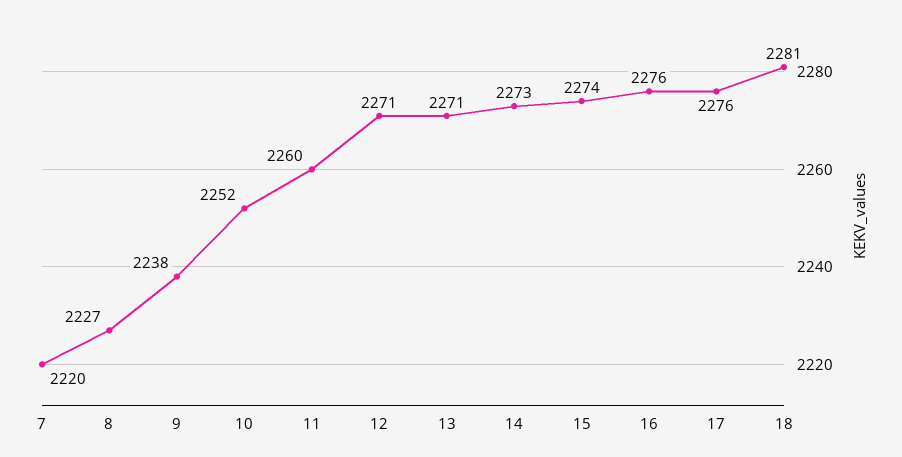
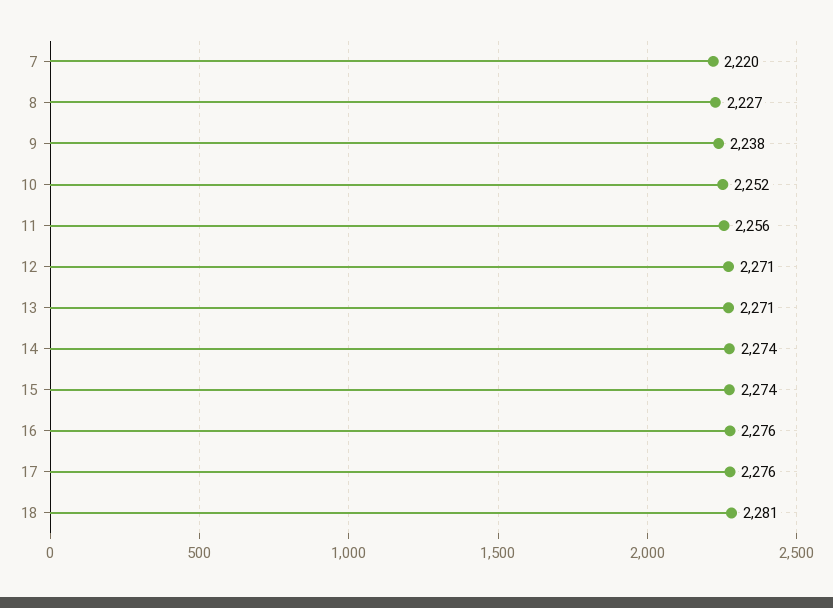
11: 2260 -> 2256
14: 2273 -> 2274

